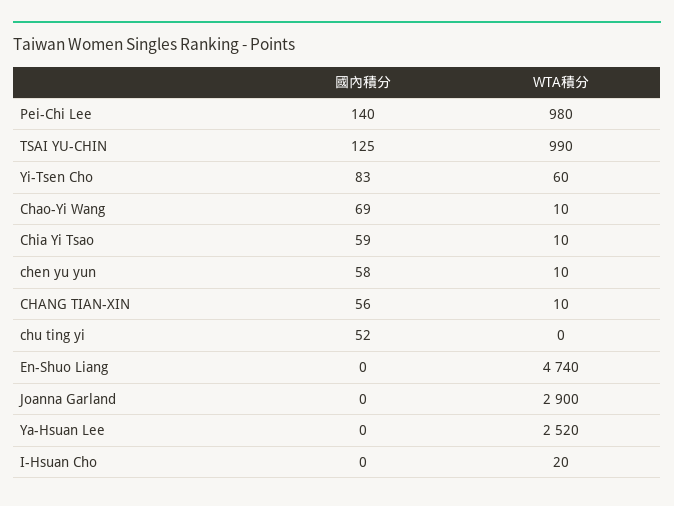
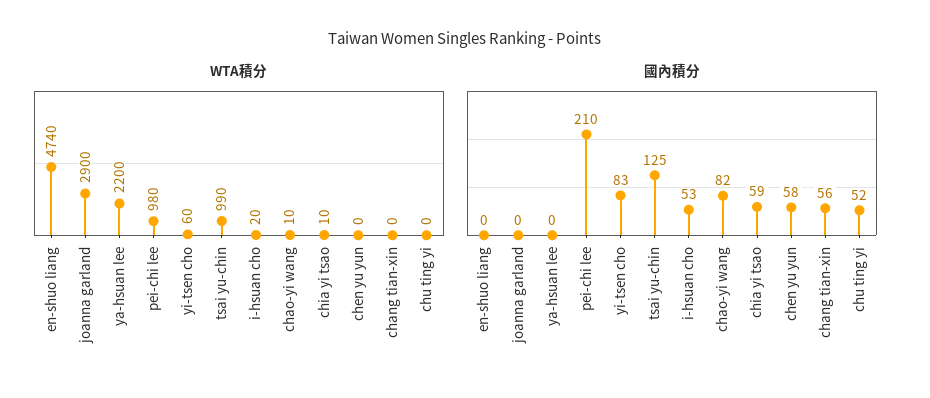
國內積分, Pei-Chi Lee: 140 -> 210
國內積分, Chao-Yi Wang: 69 -> 82
WTA積分, chen yu yun: 10 -> 0
WTA積分, CHANG TIAN-XIN: 10 -> 0
WTA積分, Ya-Hsuan Lee: 2520 -> 2200
國內積分, I-Hsuan Cho: 0 -> 53

